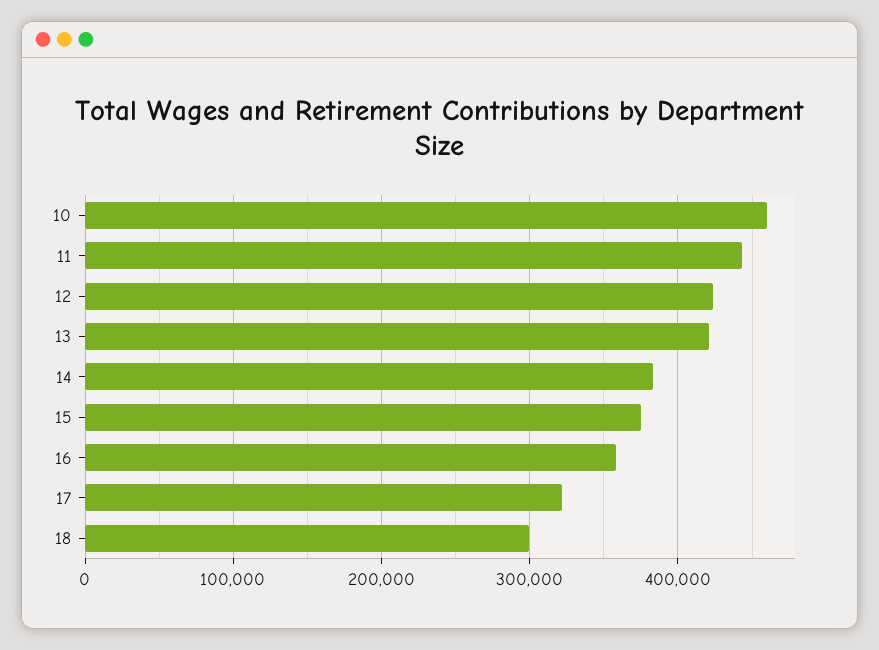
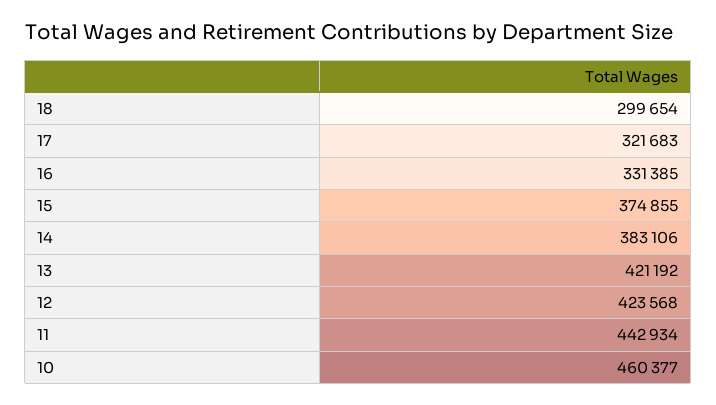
16: 360000 -> 331385

